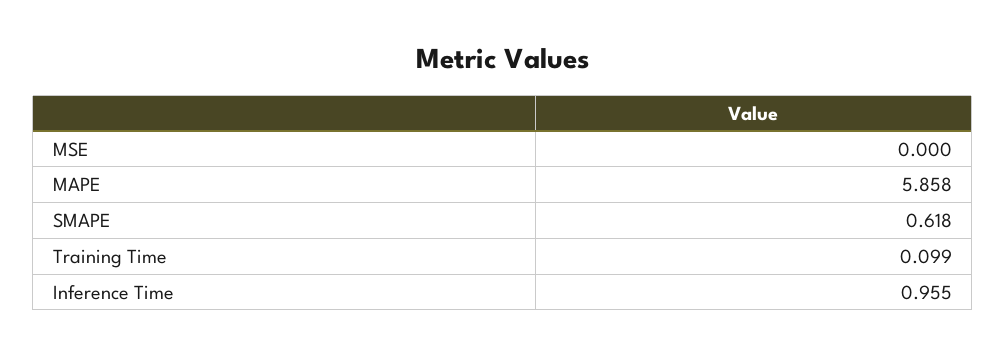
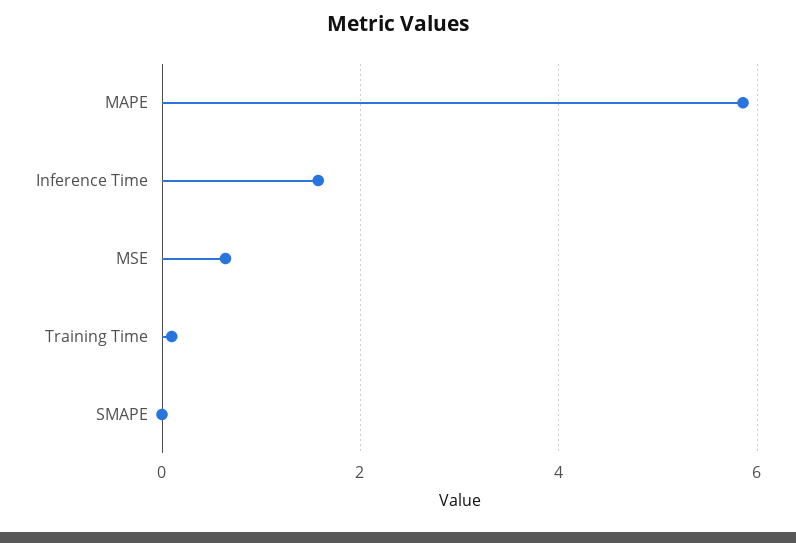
MSE: 0 -> 0.6
SMAPE: 0.618 -> 0
Inference Time: 0.955 -> 1.6

